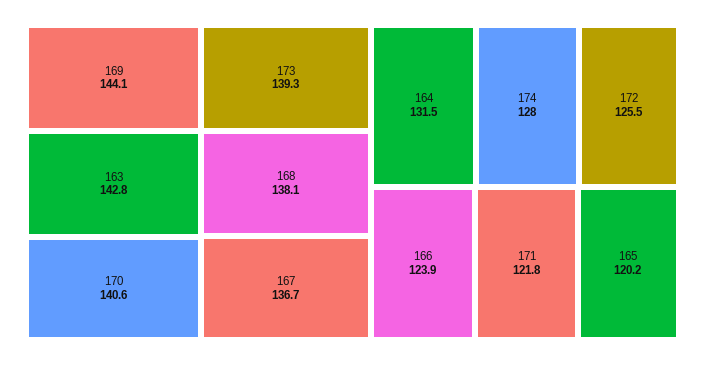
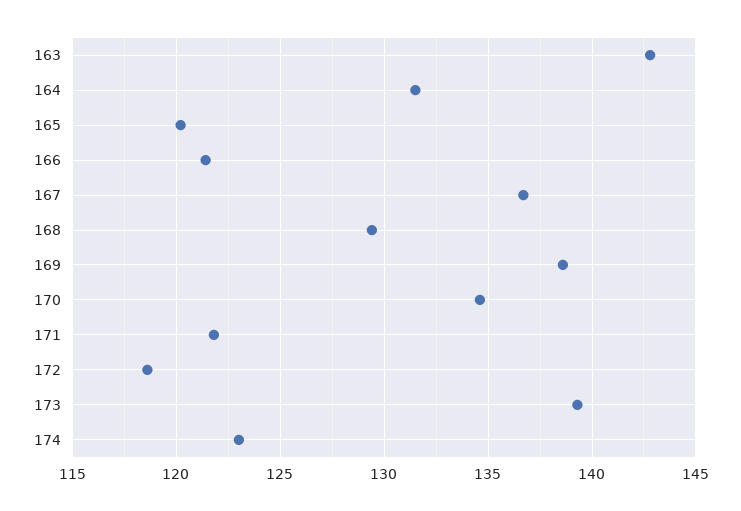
169: 144.1 -> 138.5
170: 140.6 -> 134.5
168: 138.1 -> 129.5
174: 128 -> 123
172: 125.5 -> 118.5
166: 123.9 -> 121.5

